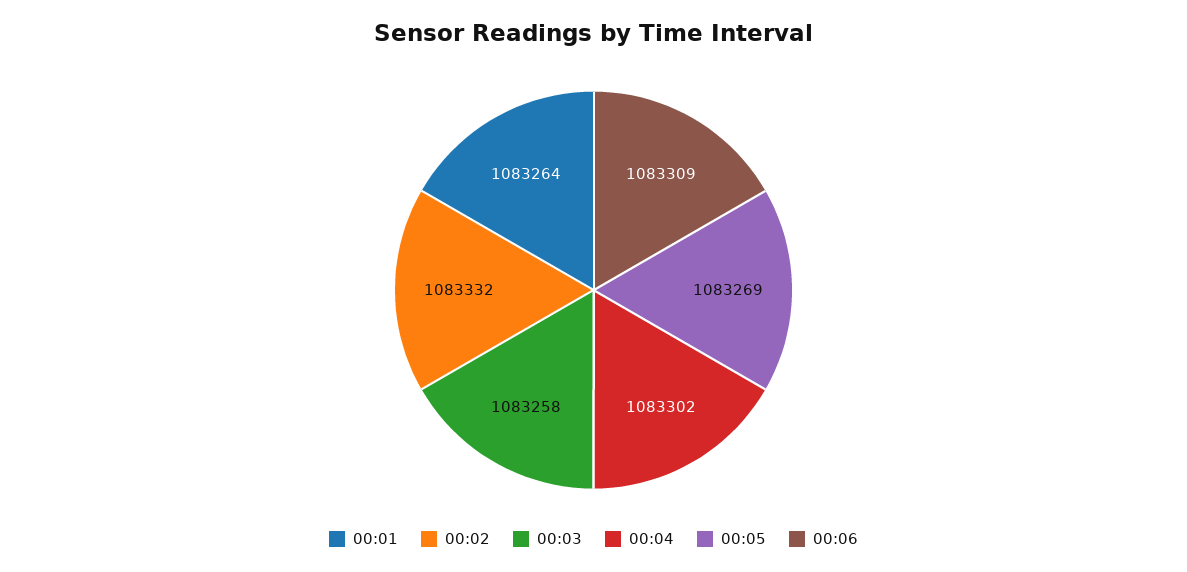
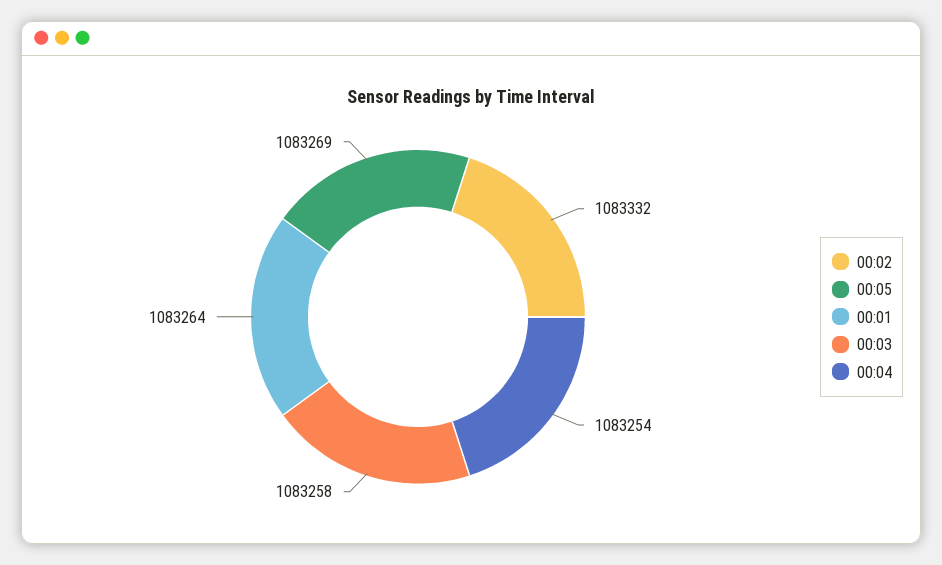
00:04: 1083302 -> 1083254
00:06: 1083309 -> none

